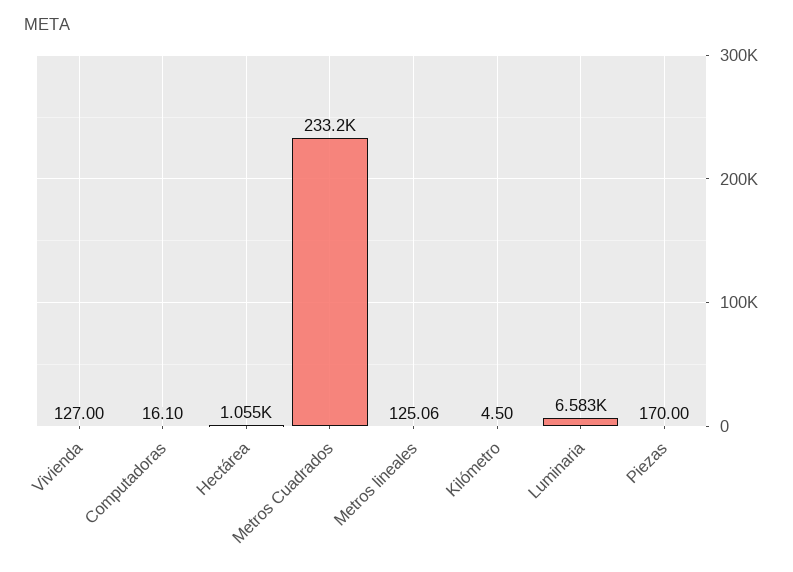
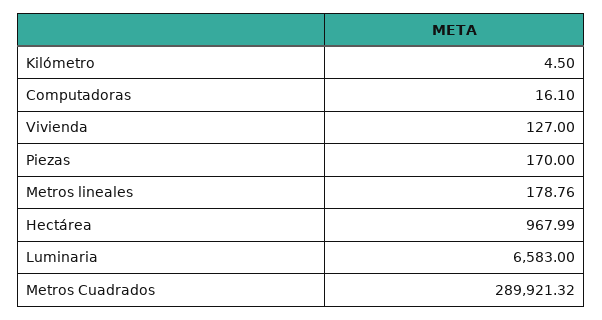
Hectárea: 1055 -> 967.99
Metros Cuadrados: 233200 -> 289921.32
Metros lineales: 125.06 -> 178.76

